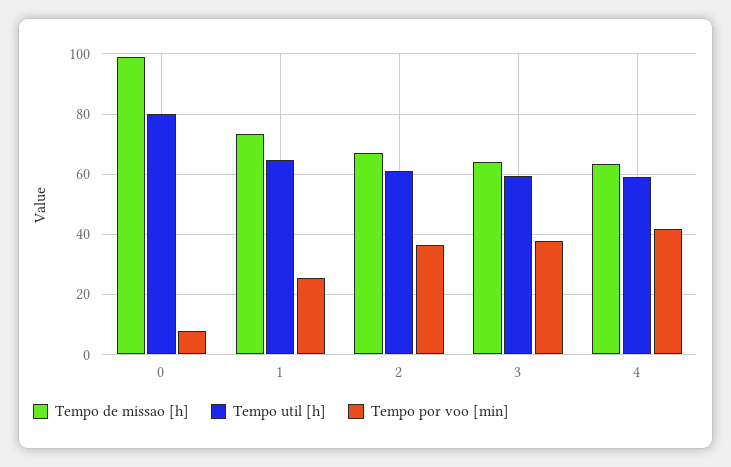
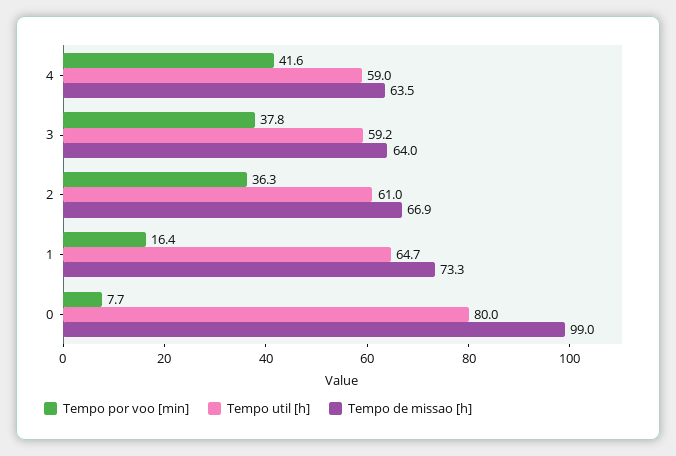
Tempo por voo [min], 1: 26 -> 16.4

